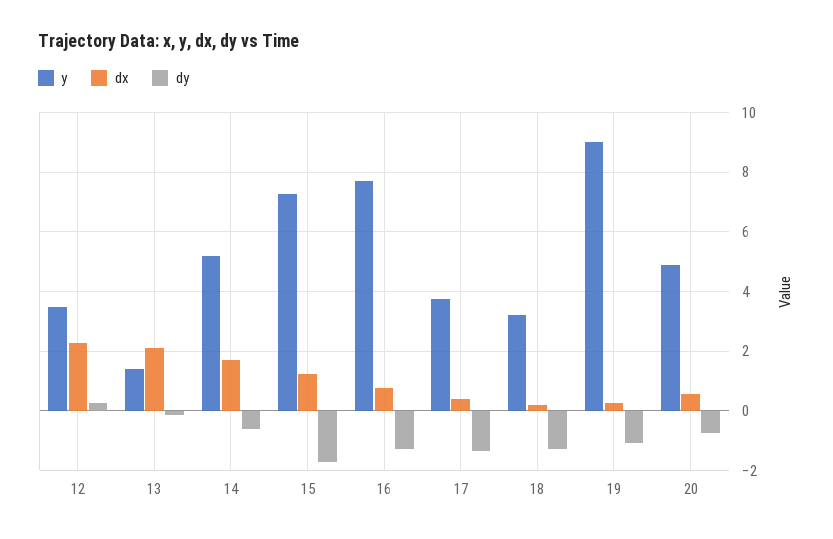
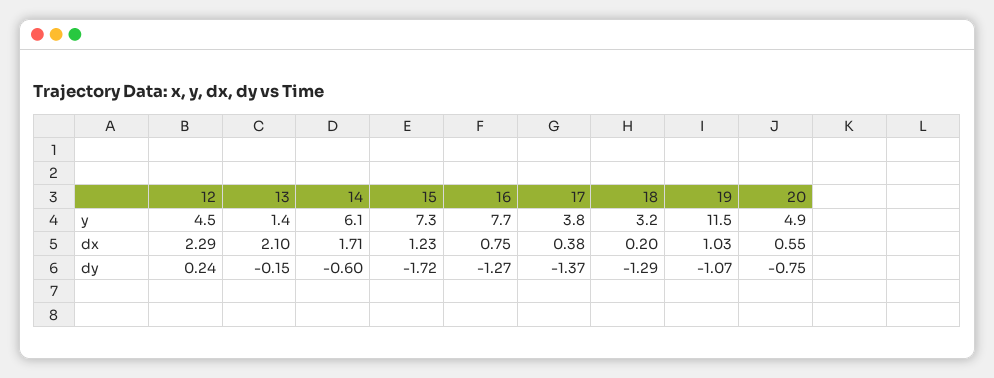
y, 12: 3.5 -> 4.5
y, 14: 5.25 -> 6.1
y, 19: 9 -> 11.5
dx, 19: 0.25 -> 1.03

